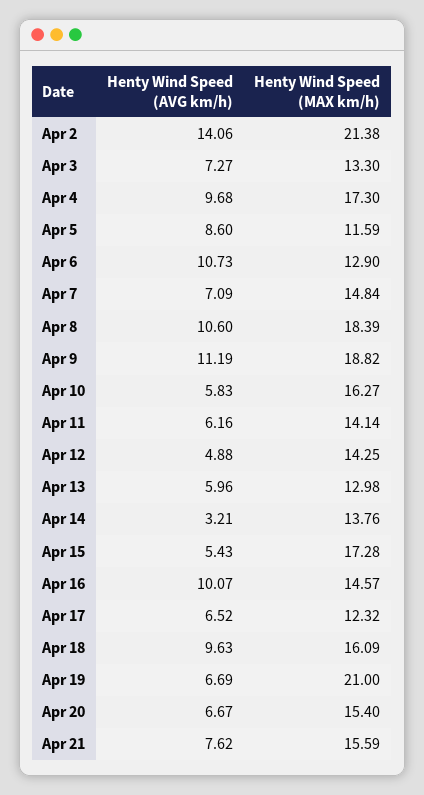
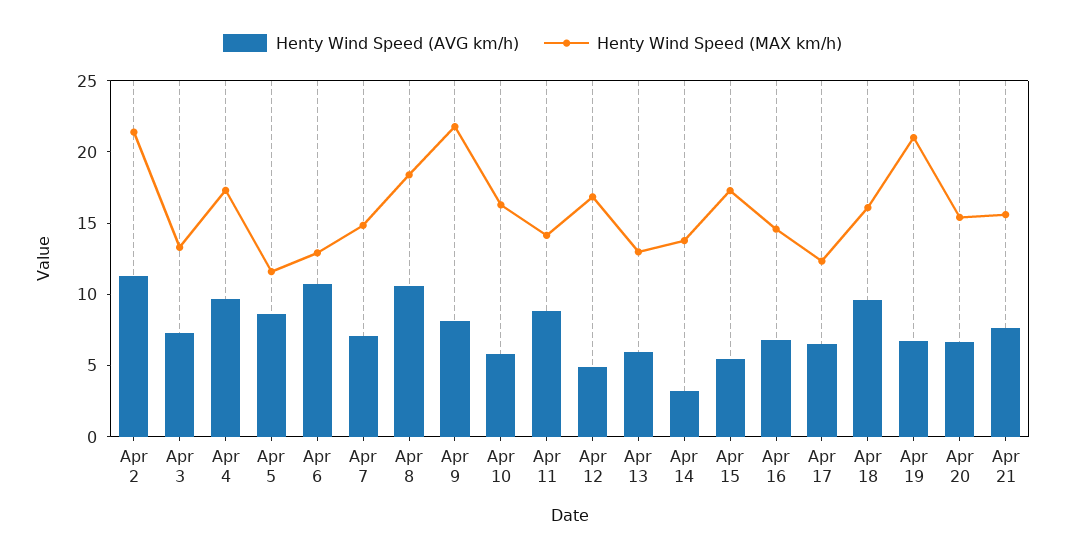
Henty Wind Speed (AVG km/h), Apr 2: 14.06 -> 11
Henty Wind Speed (AVG km/h), Apr 9: 11.19 -> 8
Henty Wind Speed (MAX km/h), Apr 9: 18.82 -> 22
Henty Wind Speed (AVG km/h), Apr 11: 6.16 -> 9
Henty Wind Speed (MAX km/h), Apr 12: 14.25 -> 17
Henty Wind Speed (AVG km/h), Apr 16: 10.07 -> 7

